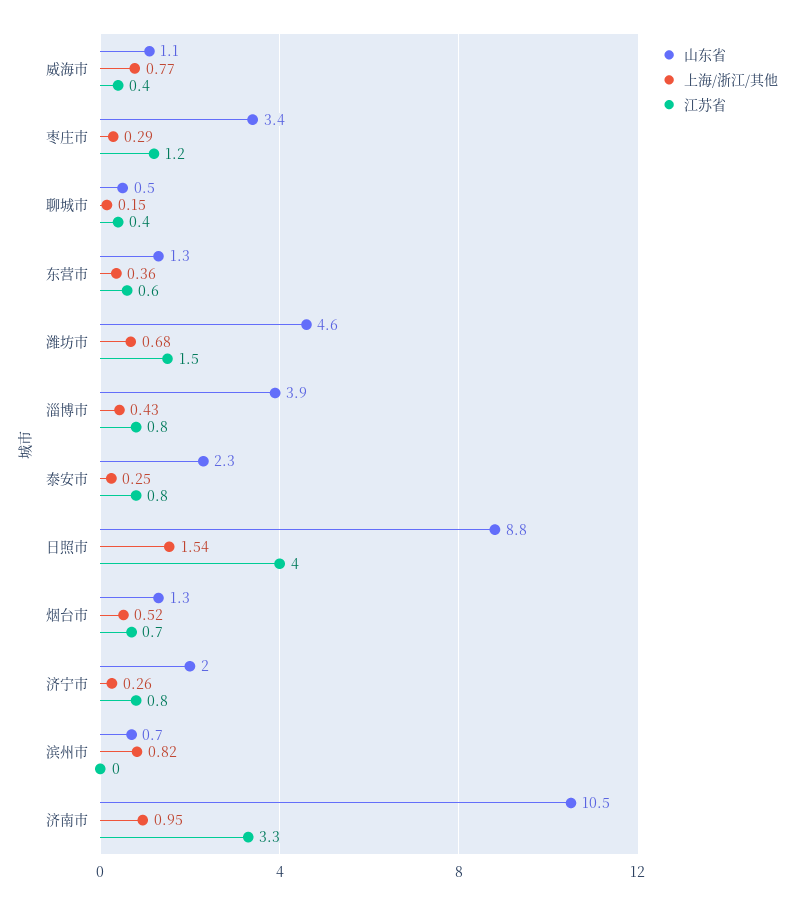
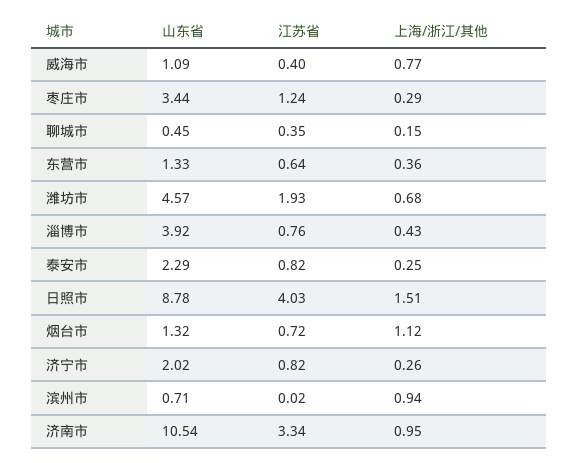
江苏省, 潍坊市: 1.5 -> 1.93
上海/浙江/其他, 日照市: 1.54 -> 1.51
上海/浙江/其他, 烟台市: 0.52 -> 1.12
上海/浙江/其他, 滨州市: 0.82 -> 0.94

